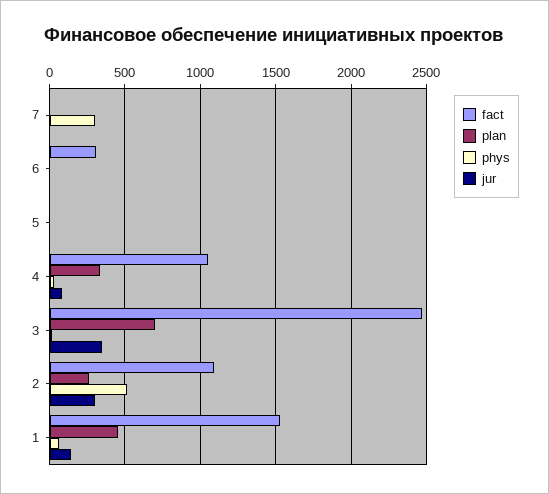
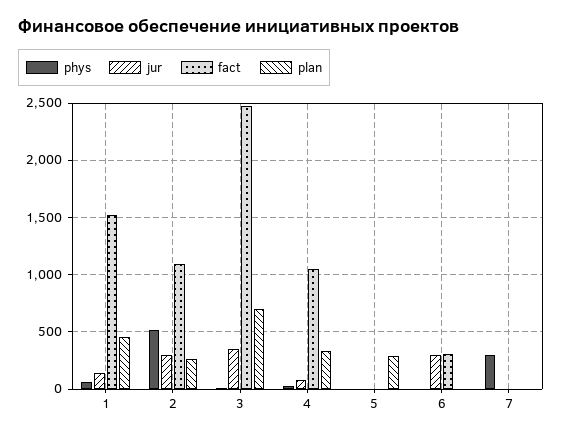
jur, 6: 0 -> 300
plan, 5: 0 -> 300

